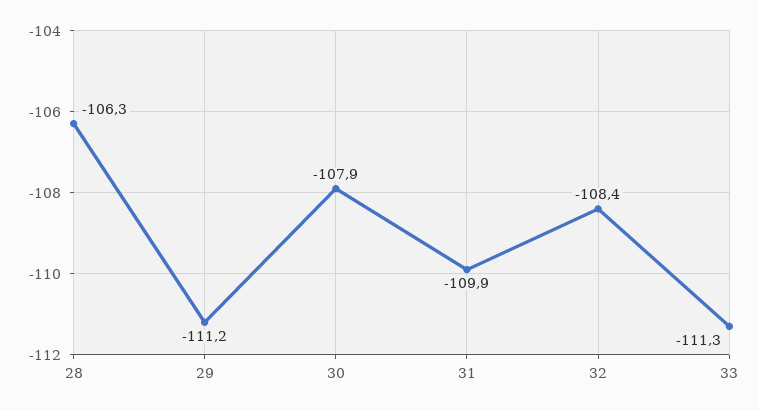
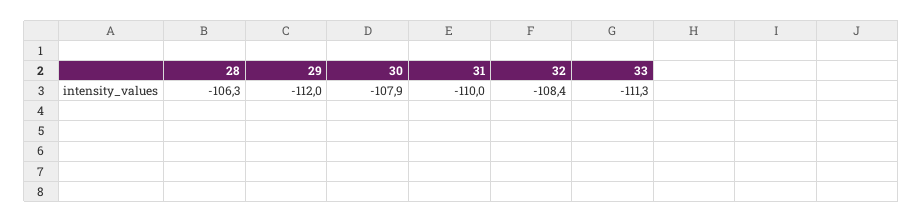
29: -111.2 -> -112
31: -109.9 -> -110

